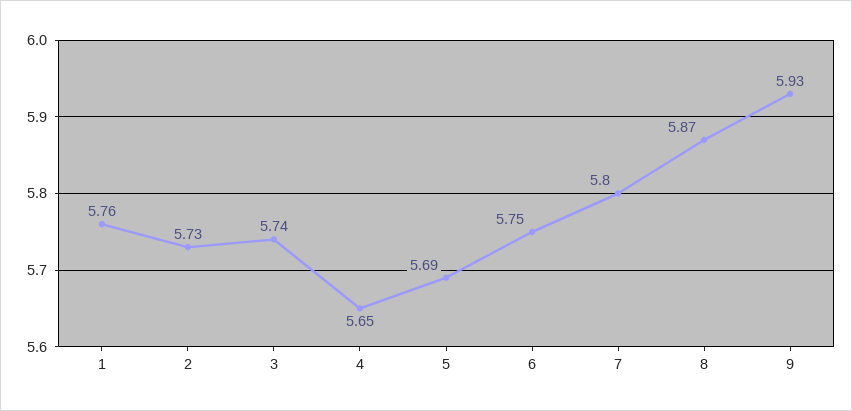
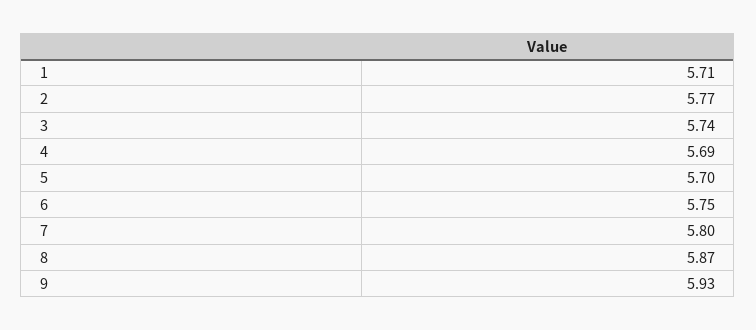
1: 5.76 -> 5.71
2: 5.73 -> 5.77
4: 5.65 -> 5.69
5: 5.69 -> 5.7

